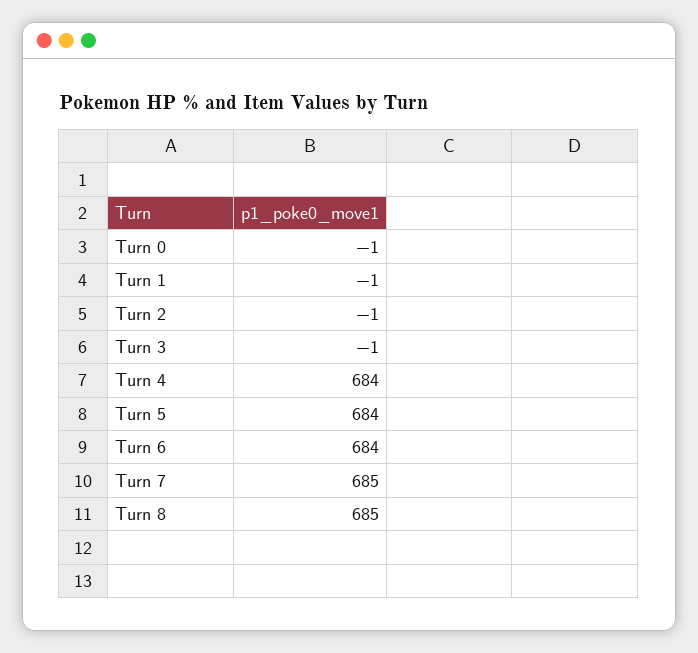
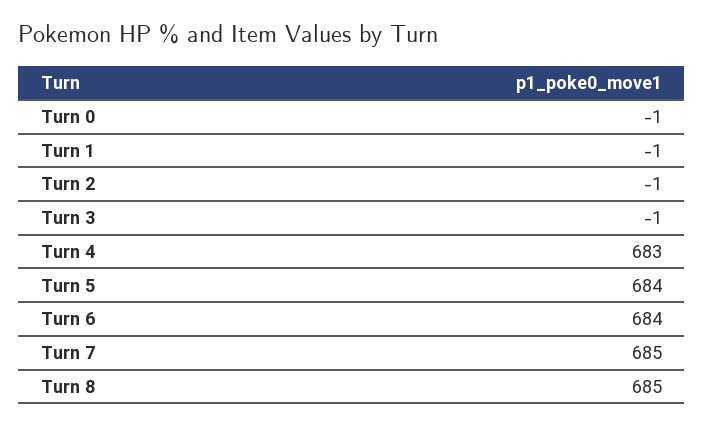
Turn 4: 684 -> 683

